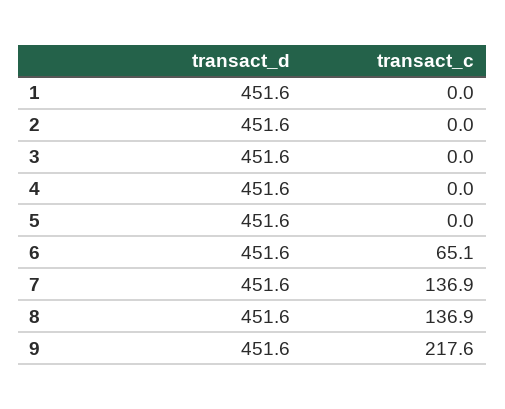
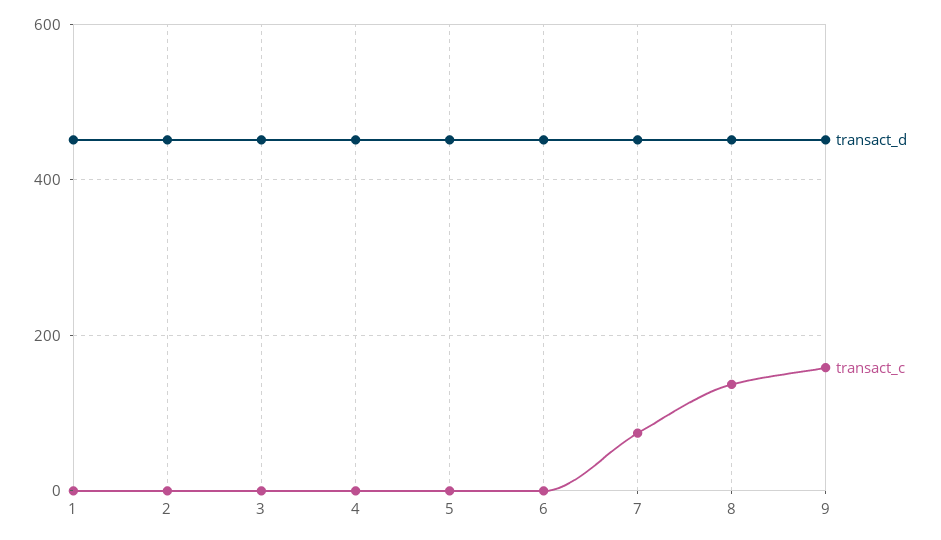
transact_c, 6: 65.1 -> 0
transact_c, 7: 136.9 -> 80
transact_c, 9: 217.6 -> 160

